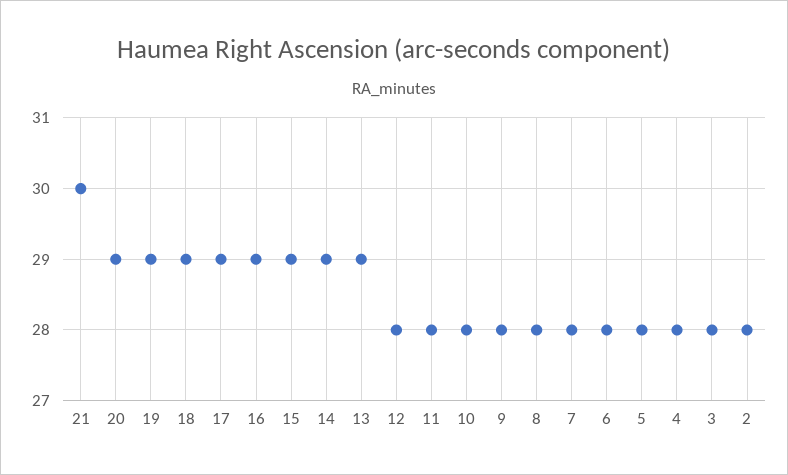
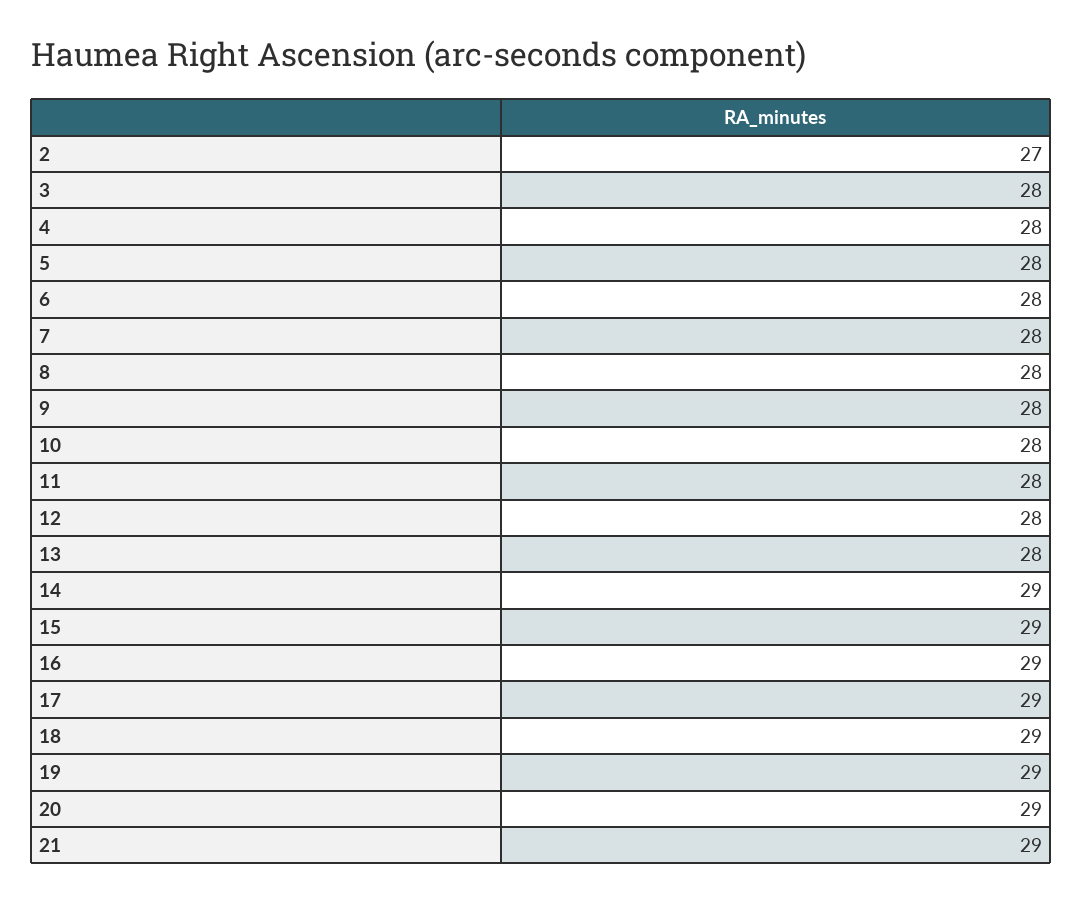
21: 30 -> 29
13: 29 -> 28
2: 28 -> 27

